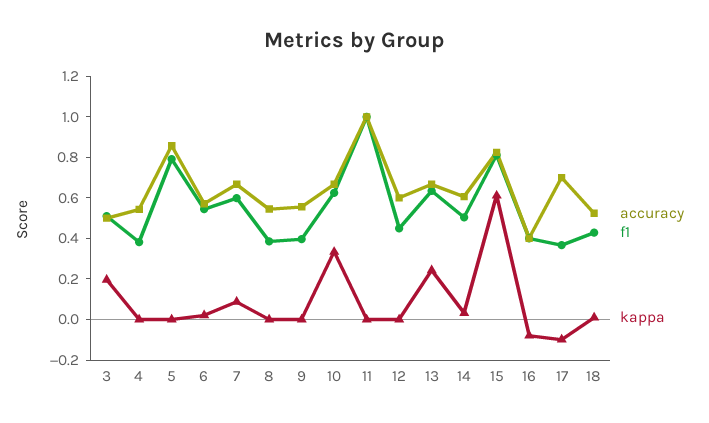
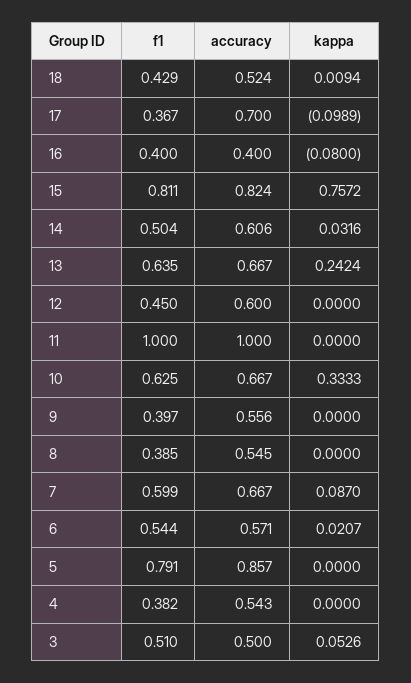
kappa, 3: 0.2 -> 0.0526
kappa, 15: 0.6 -> 0.7572

